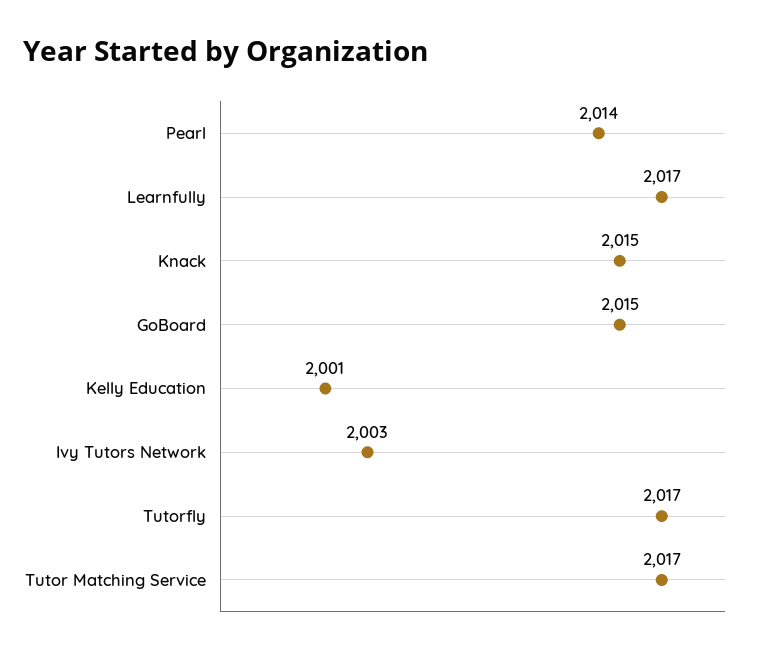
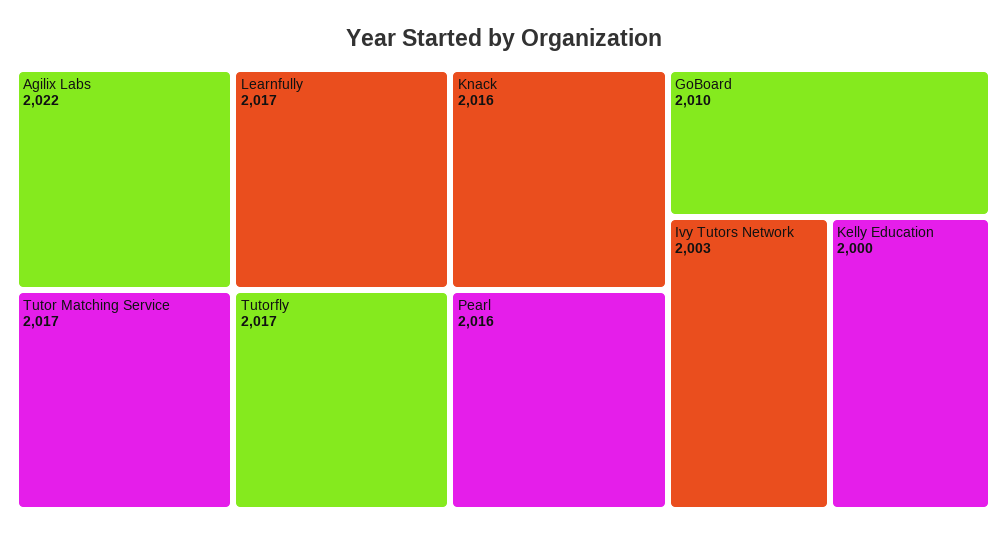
Pearl: 2014 -> 2016
Knack: 2015 -> 2016
GoBoard: 2015 -> 2010
Kelly Education: 2001 -> 2000
Agilix Labs: none -> 2022

